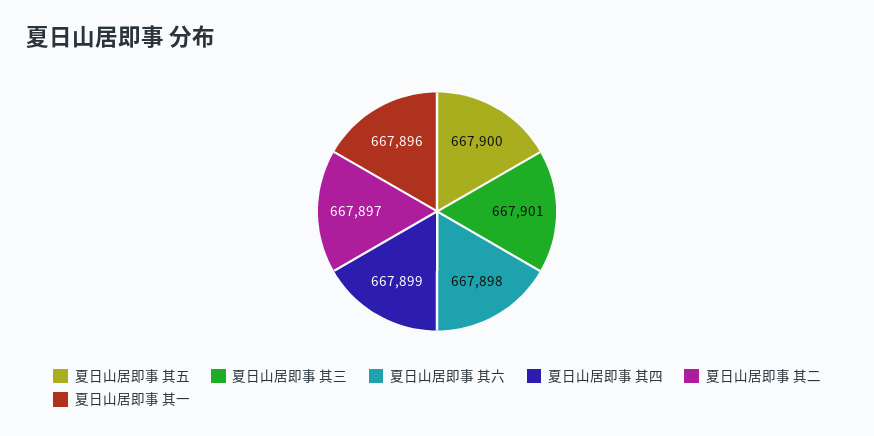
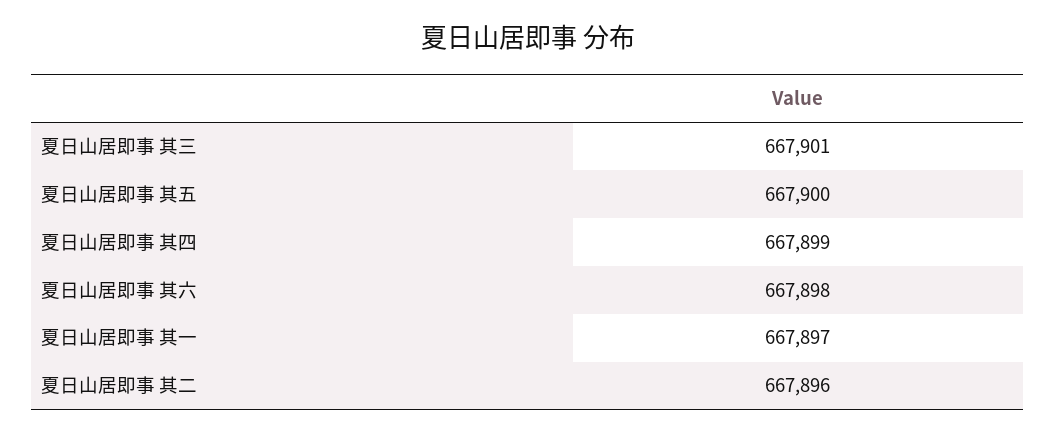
夏日山居即事 其二: 667897 -> 667896
夏日山居即事 其一: 667896 -> 667897

